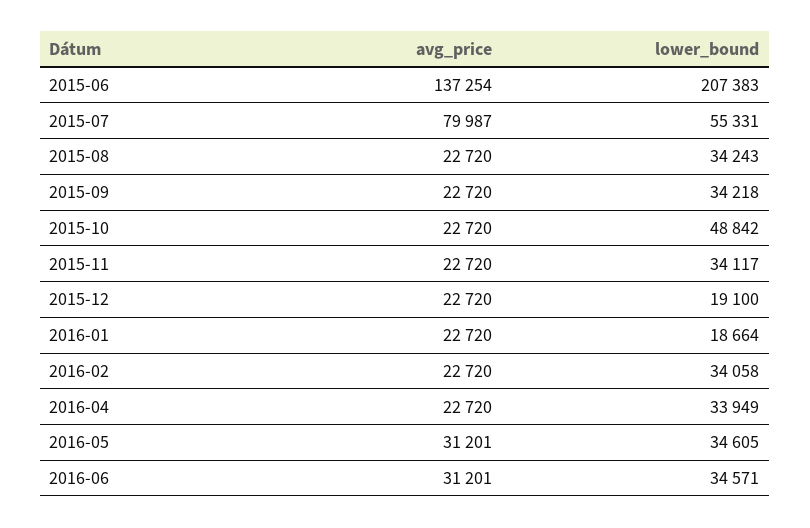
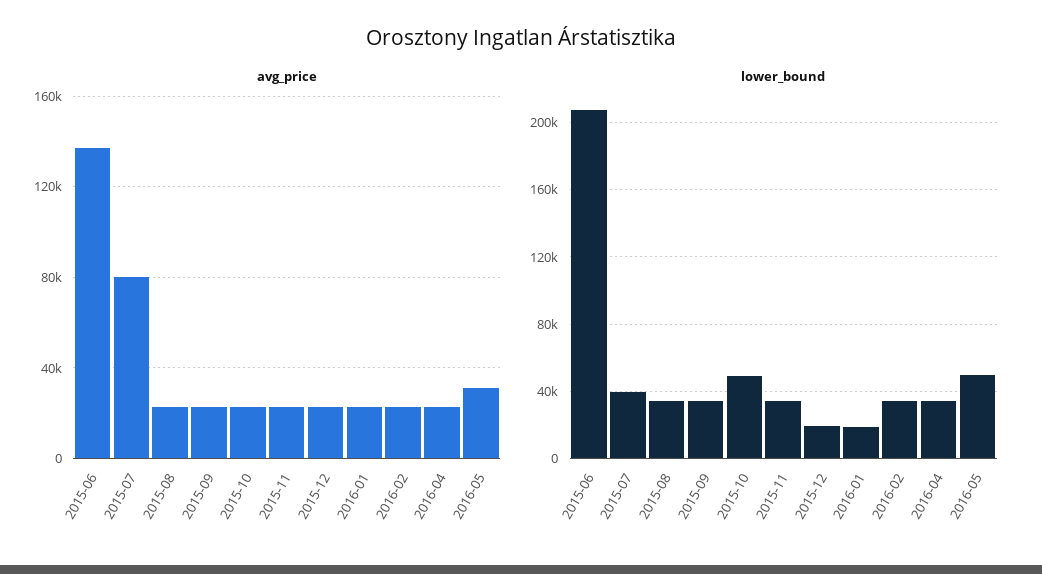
lower_bound, 2015-07: 55331 -> 40000
lower_bound, 2016-05: 34605 -> 50000
avg_price, 2016-06: 31201 -> none
lower_bound, 2016-06: 34571 -> none

